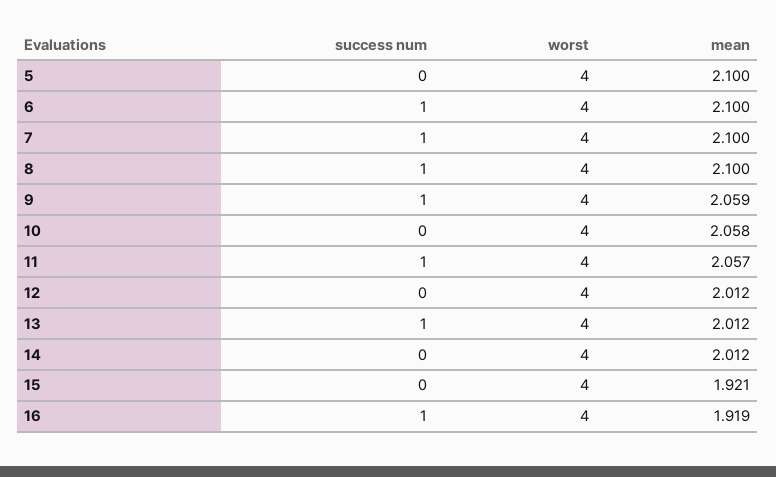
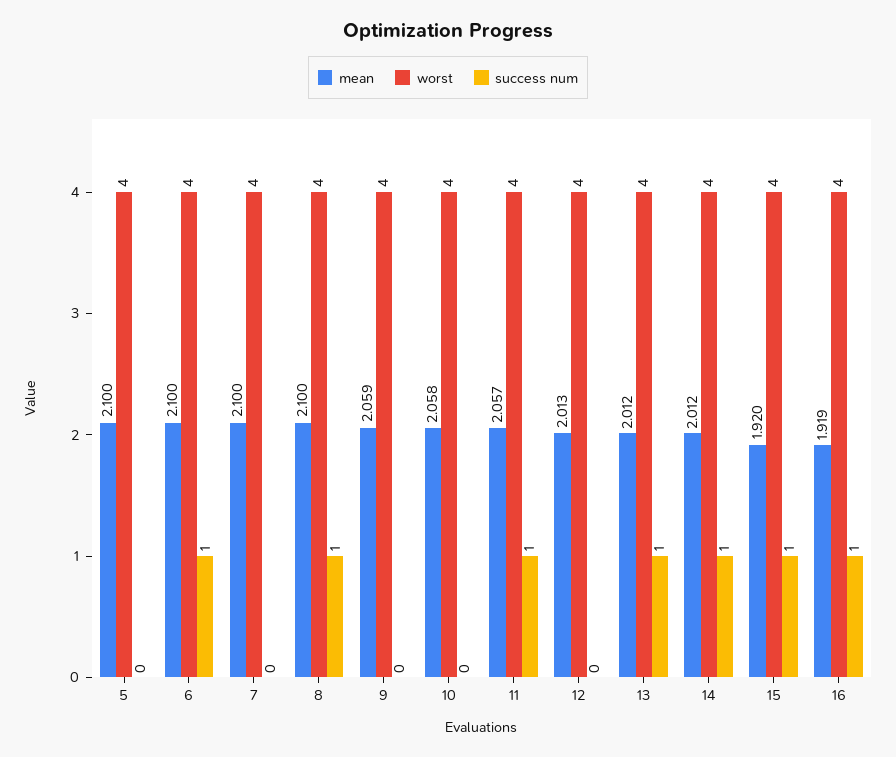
success num, 7: 1 -> 0
success num, 9: 1 -> 0
mean, 12: 2.012 -> 2.013
success num, 14: 0 -> 1
success num, 15: 0 -> 1
mean, 15: 1.921 -> 1.92

